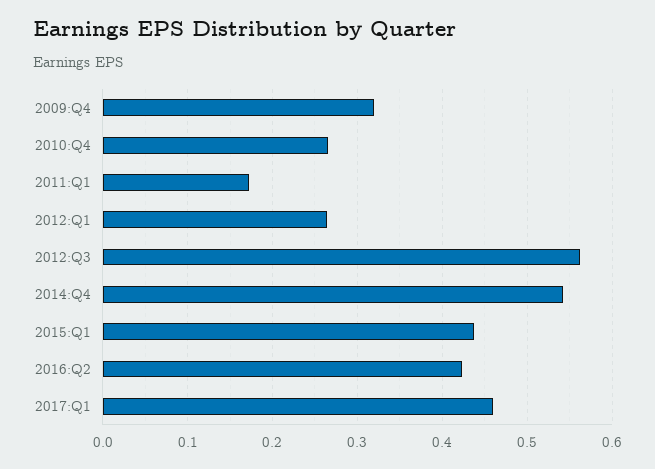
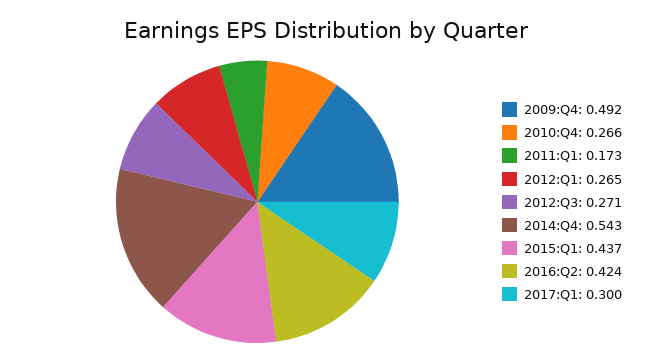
2009:Q4: 0.32 -> 0.492
2012:Q3: 0.56 -> 0.271
2017:Q1: 0.46 -> 0.3

